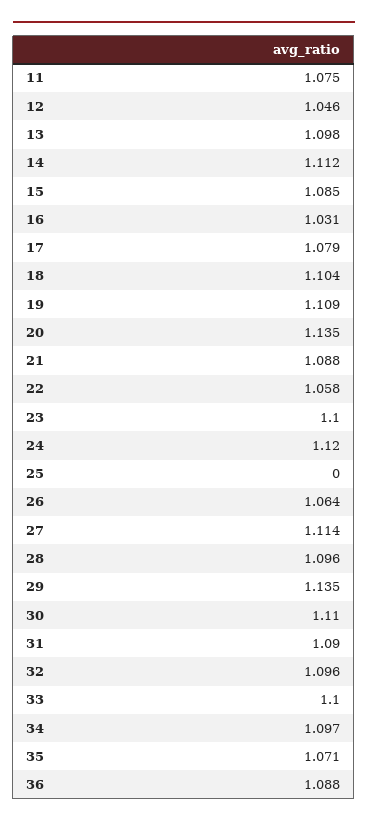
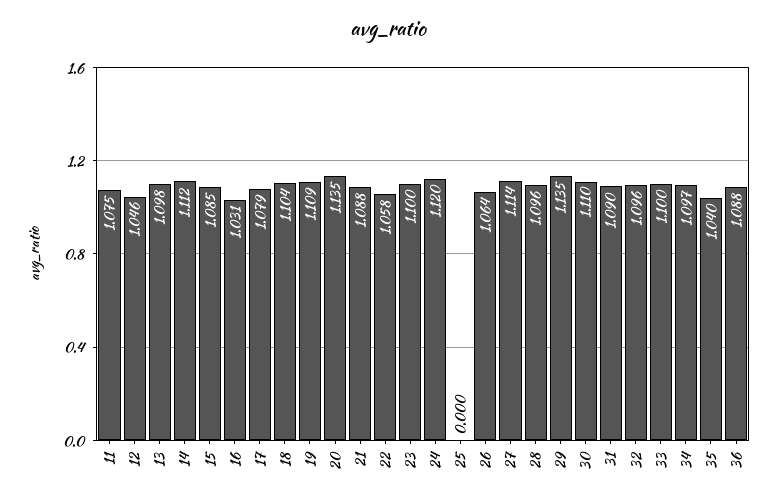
35: 1.071 -> 1.04

